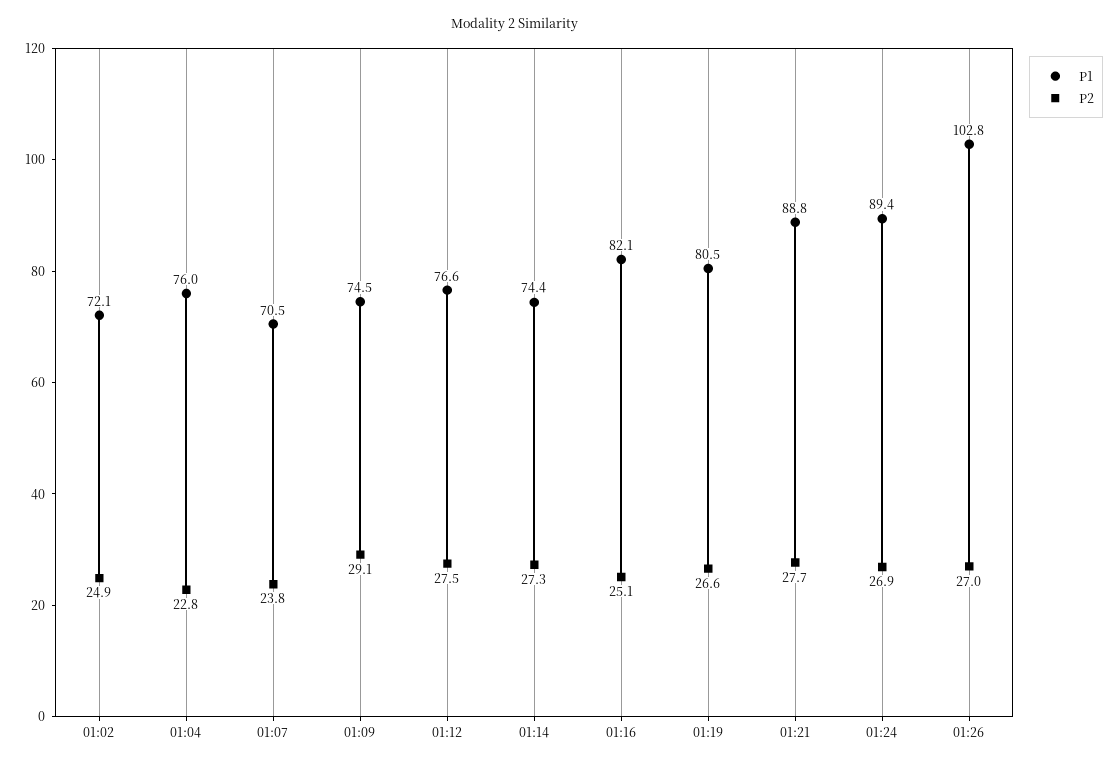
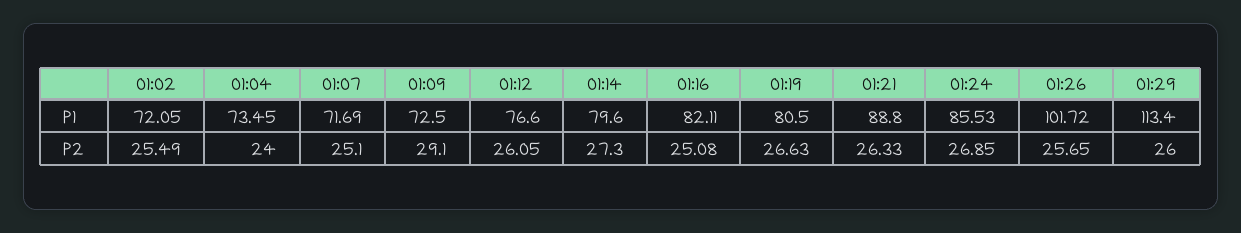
P2, 01:02: 24.9 -> 25.49
P1, 01:04: 76 -> 73.45
P2, 01:04: 22.8 -> 24
P1, 01:07: 70.5 -> 71.69
P2, 01:07: 23.8 -> 25.1
P1, 01:09: 74.5 -> 72.5
P2, 01:12: 27.5 -> 26.05
P1, 01:14: 74.4 -> 79.6
P2, 01:21: 27.7 -> 26.33
P1, 01:24: 89.4 -> 85.53
P1, 01:26: 102.8 -> 101.72
P2, 01:26: 27 -> 25.65
P1, 01:29: none -> 113.4
P2, 01:29: none -> 26

